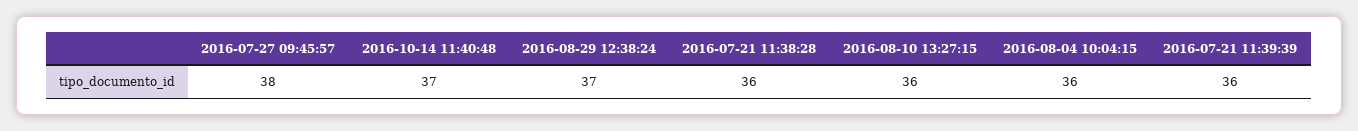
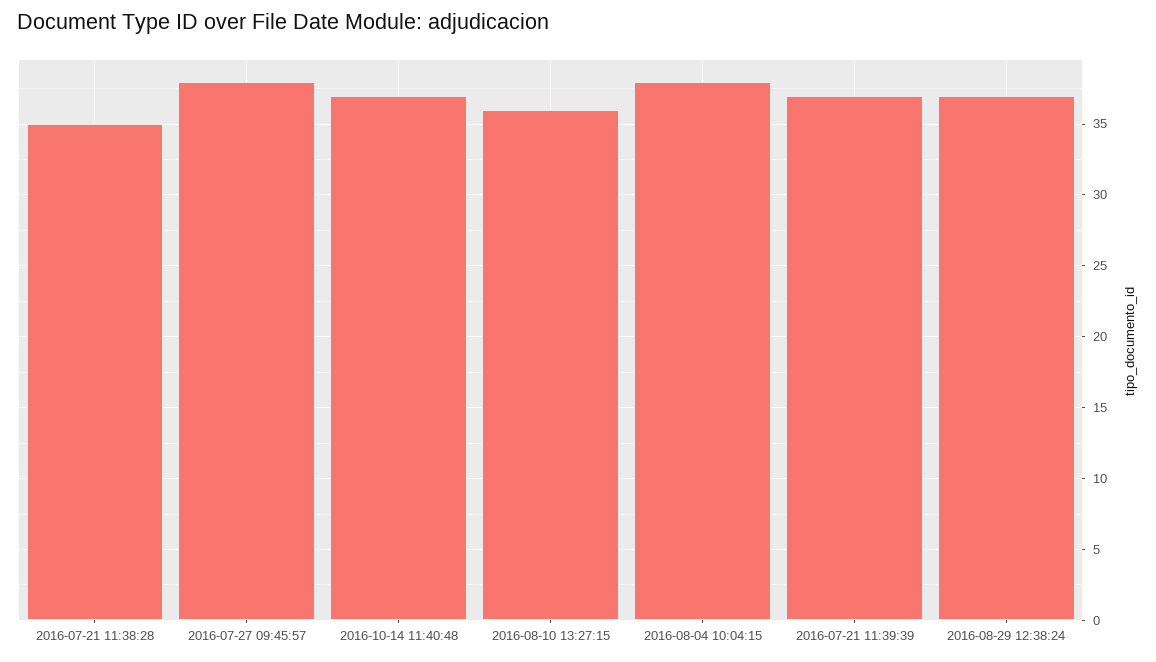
2016-07-21 11:38:28: 36 -> 35
2016-08-04 10:04:15: 36 -> 38
2016-07-21 11:39:39: 36 -> 37

